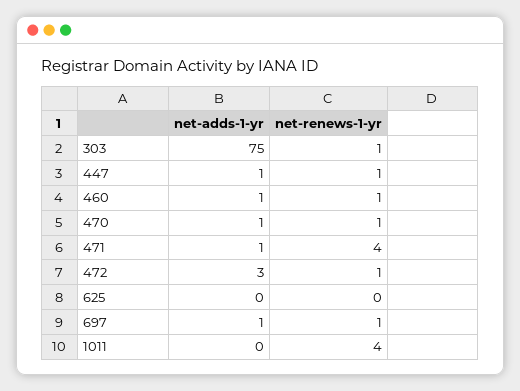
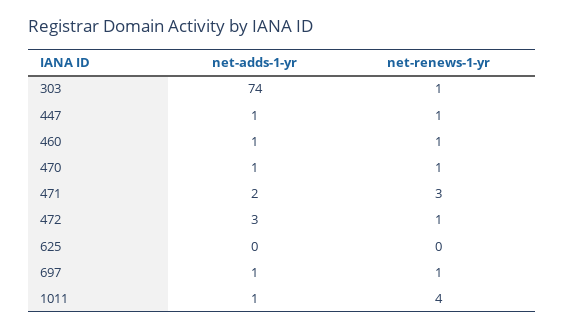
net-adds-1-yr, 303: 75 -> 74
net-adds-1-yr, 471: 1 -> 2
net-renews-1-yr, 471: 4 -> 3
net-adds-1-yr, 1011: 0 -> 1

